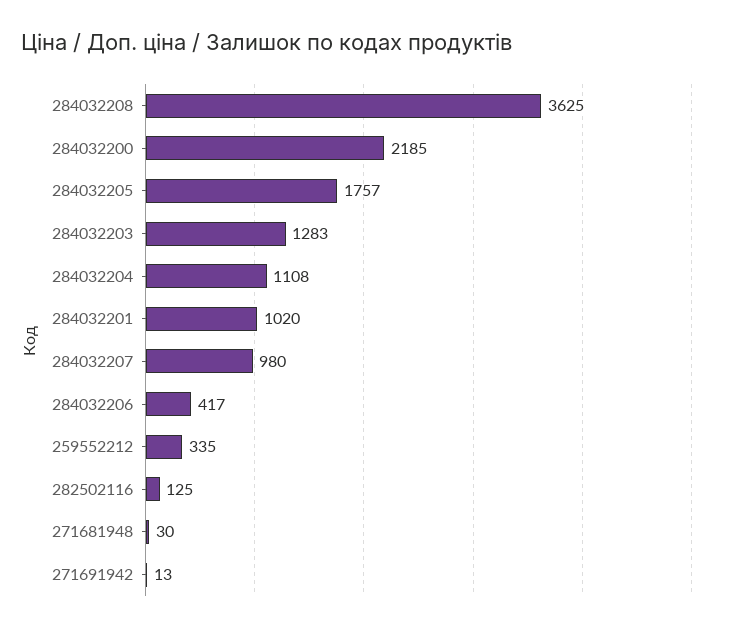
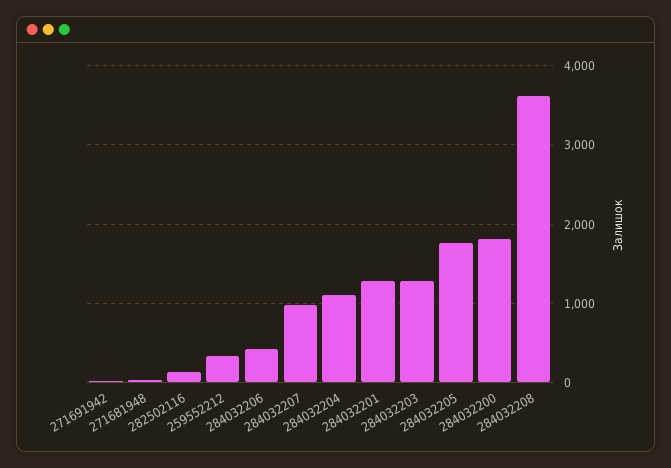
284032200: 2185 -> 1800
284032201: 1020 -> 1300

